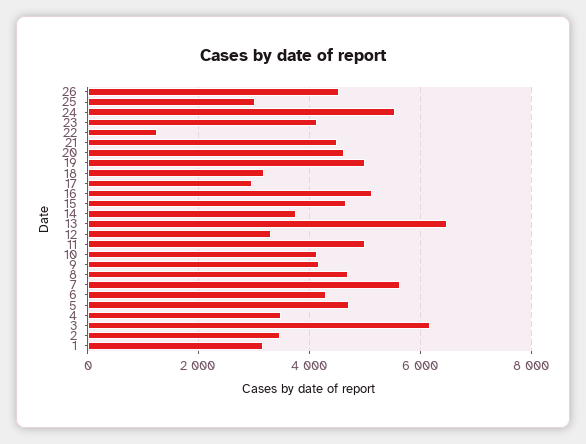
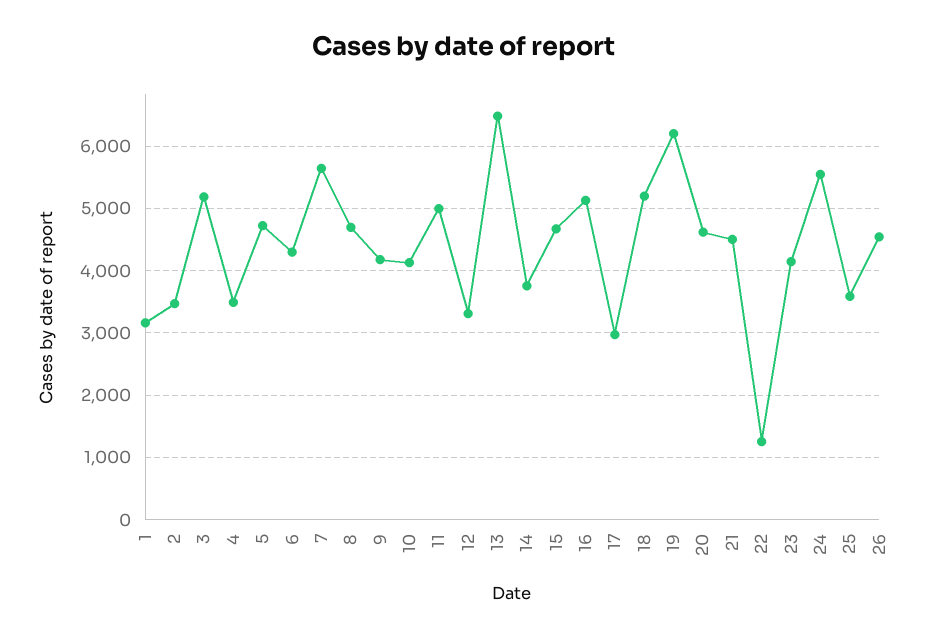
25: 3000 -> 3600
19: 5000 -> 6200
18: 3200 -> 5200
3: 6200 -> 5200

